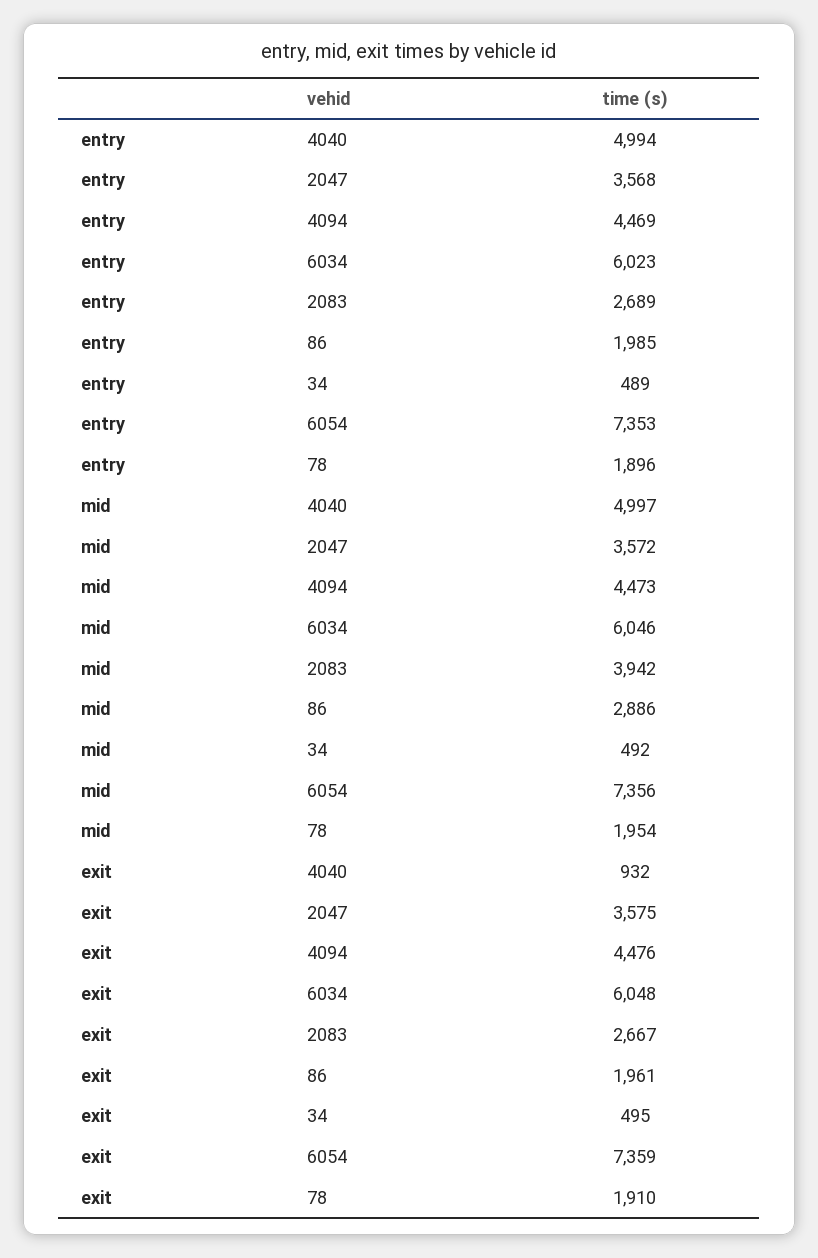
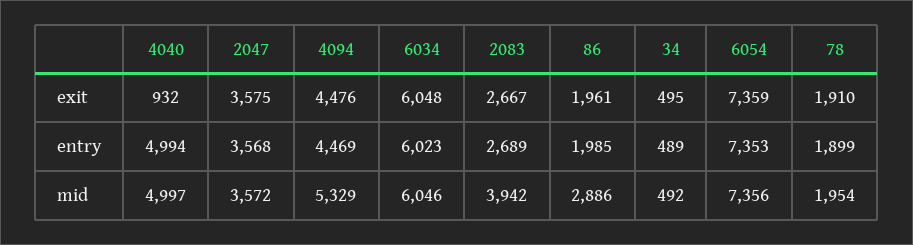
entry, 78: 1896 -> 1899
mid, 4094: 4473 -> 5329

